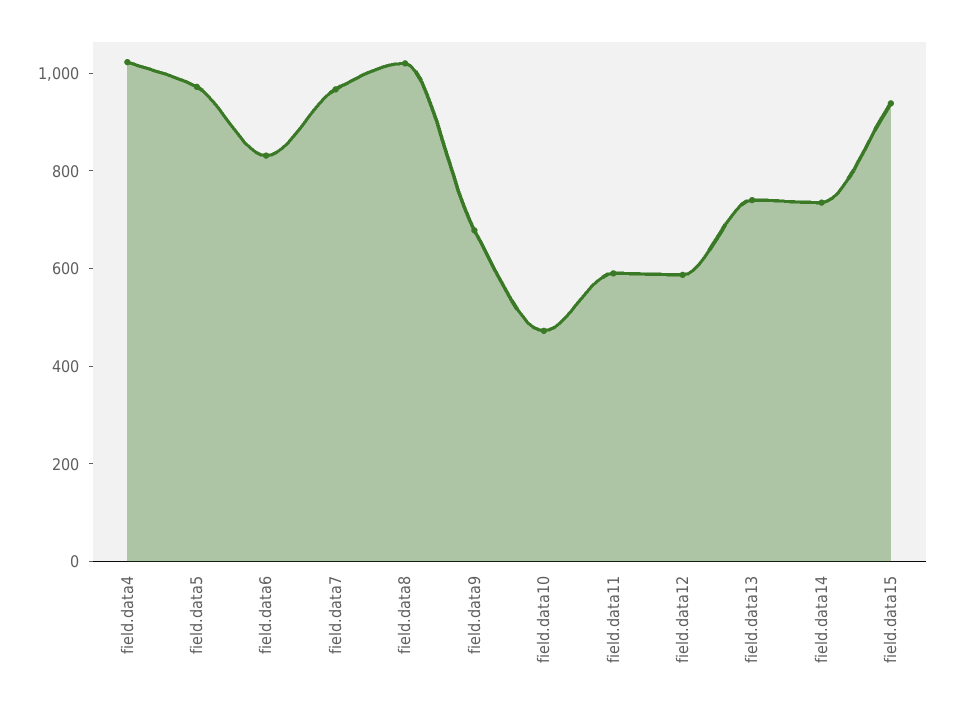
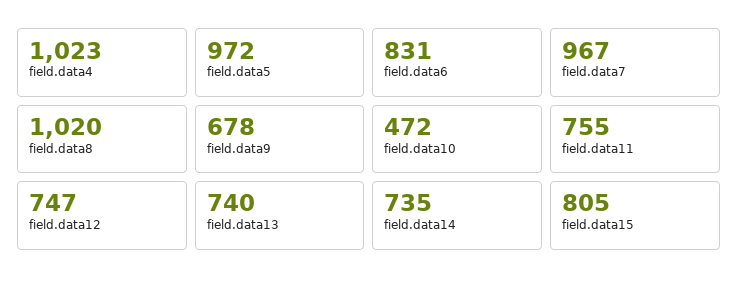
field.data11: 600 -> 755
field.data12: 600 -> 747
field.data15: 950 -> 805

